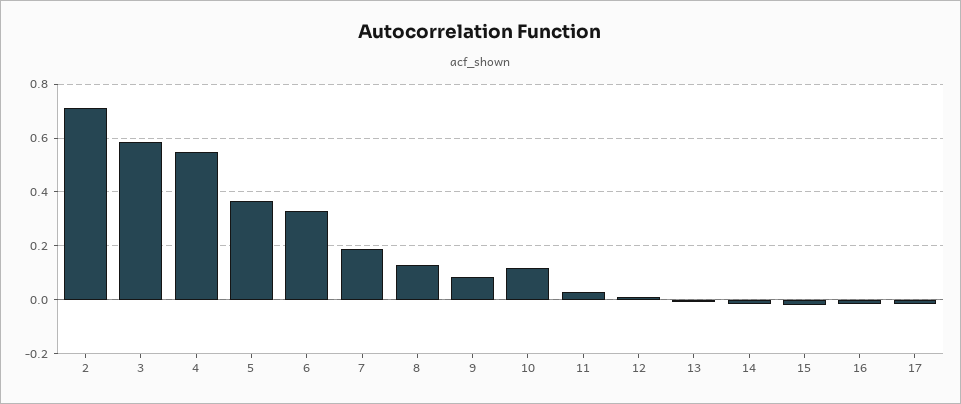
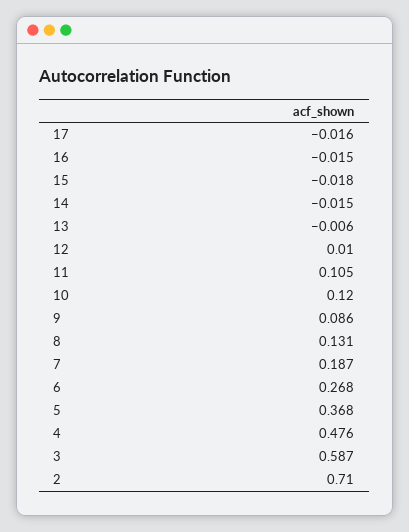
4: 0.55 -> 0.476
6: 0.325 -> 0.268
11: 0.025 -> 0.105

